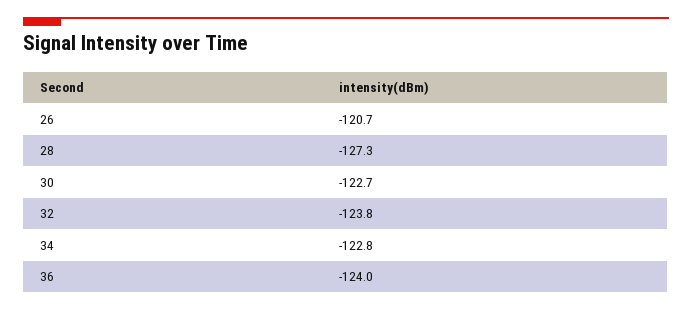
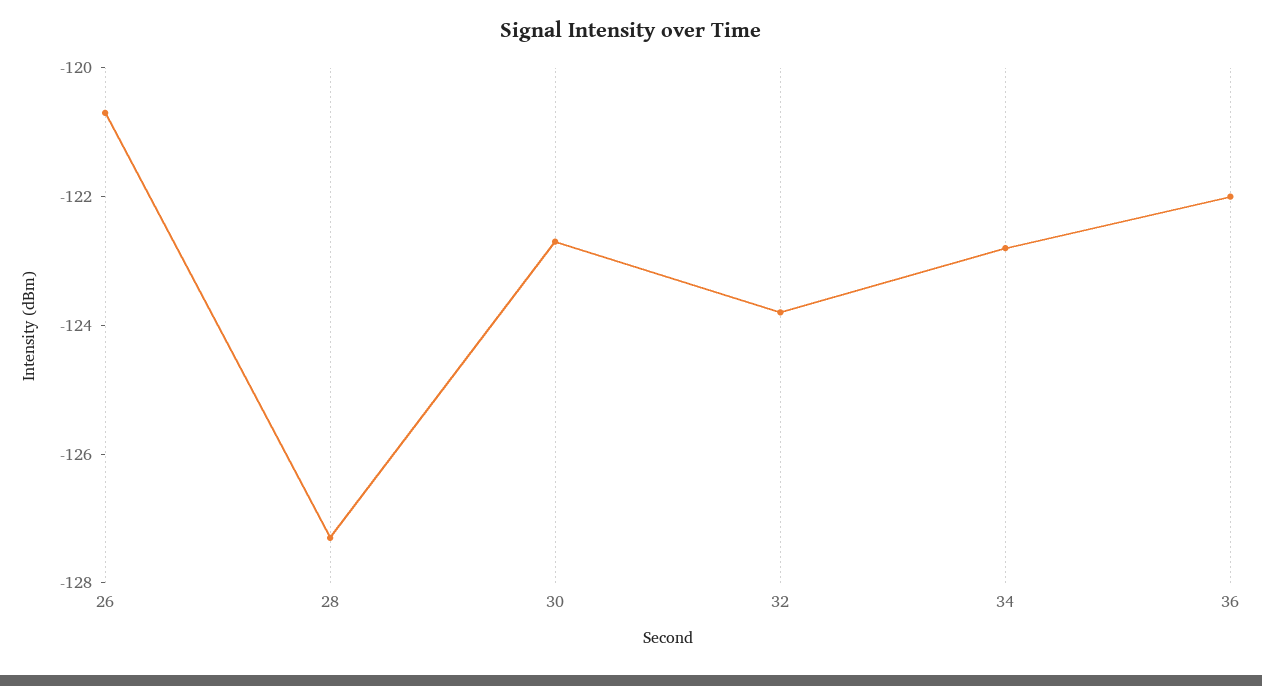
36: -124 -> -122

